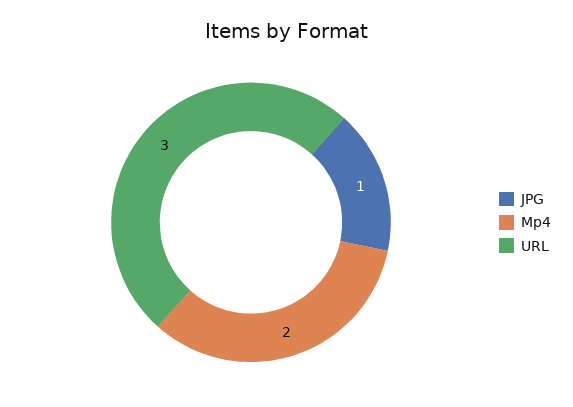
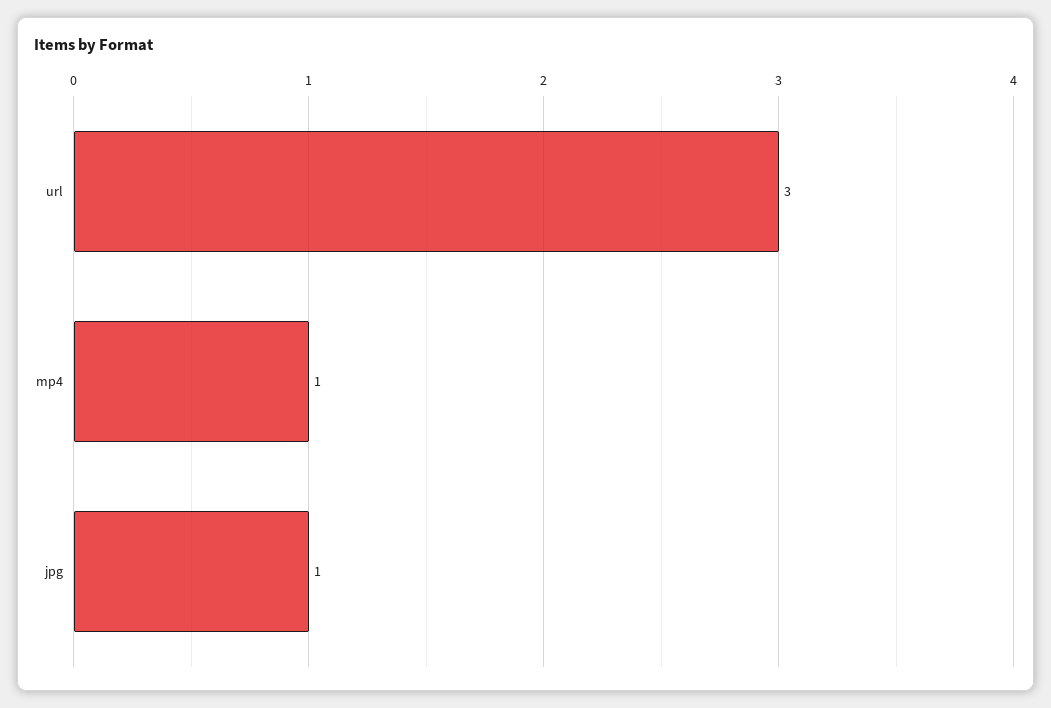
Mp4: 2 -> 1

